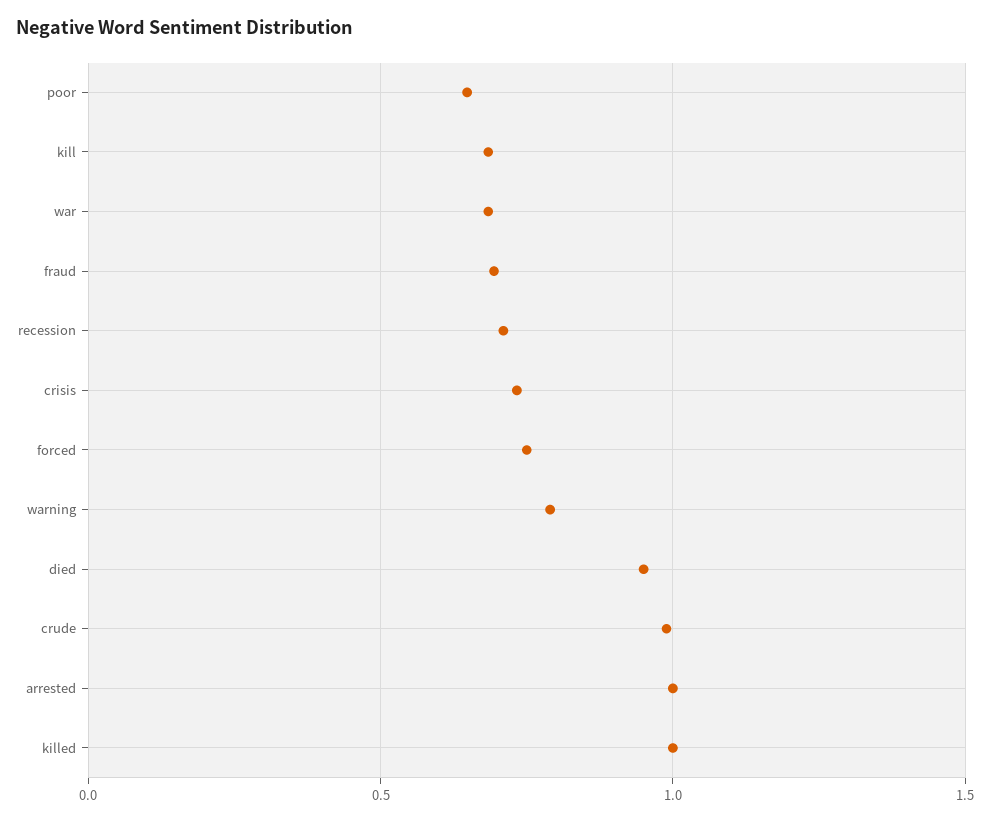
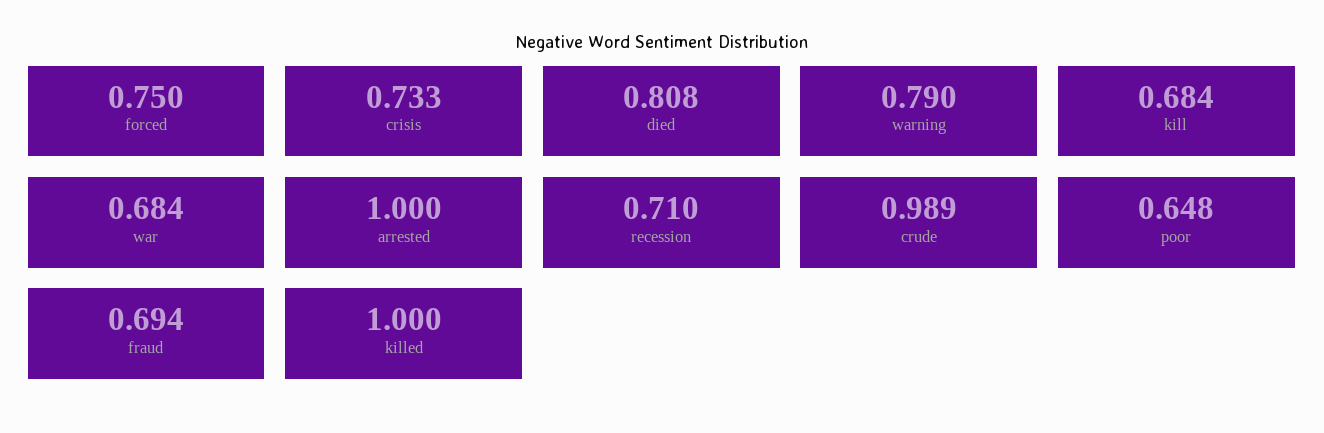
died: 0.95 -> 0.808

